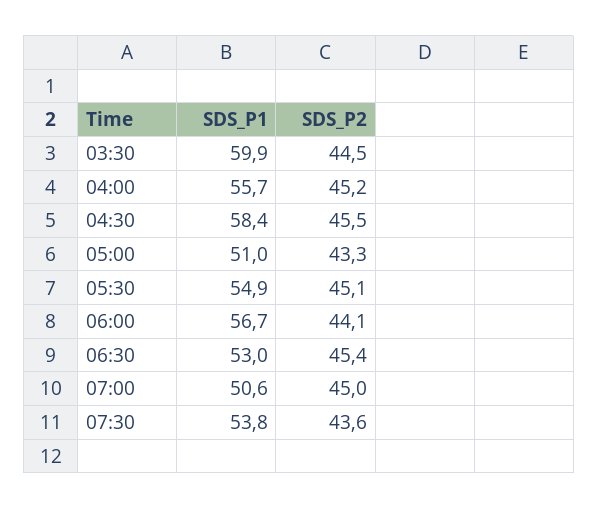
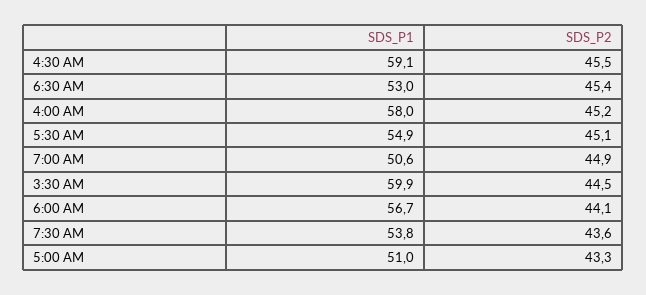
SDS_P1, 04:00: 55.7 -> 58
SDS_P1, 04:30: 58.4 -> 59.1
SDS_P2, 07:00: 45 -> 44.9

